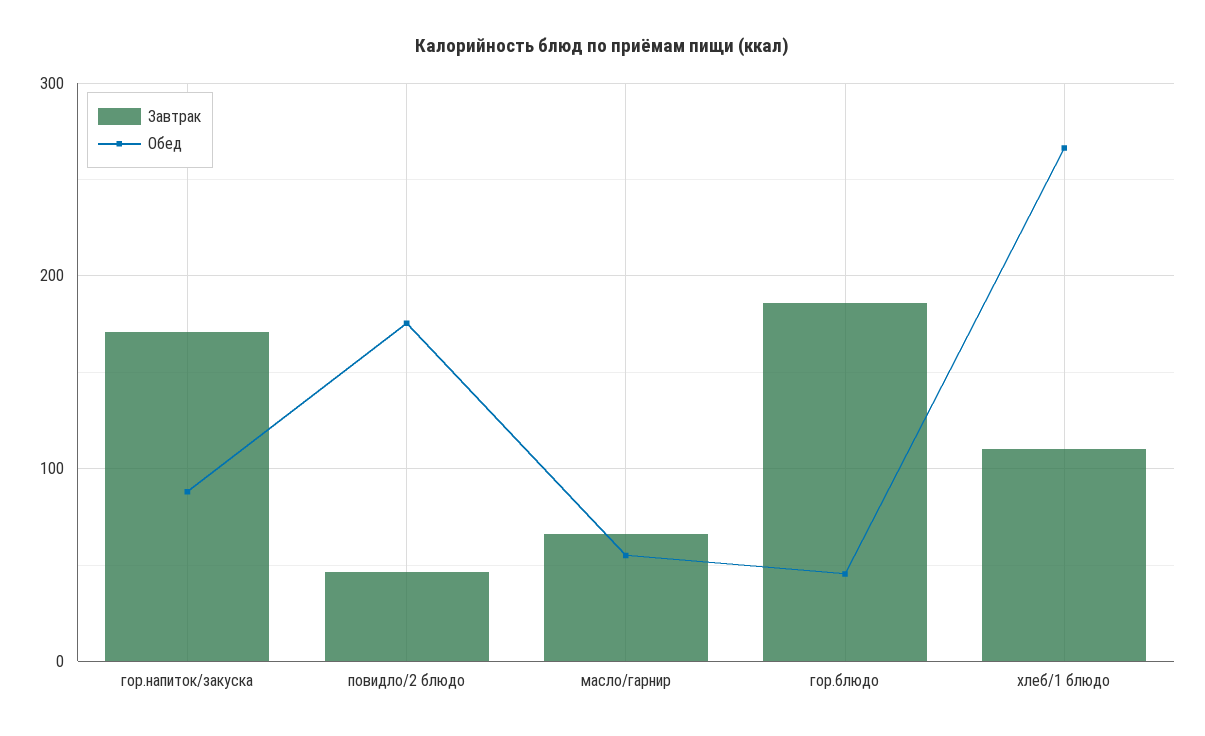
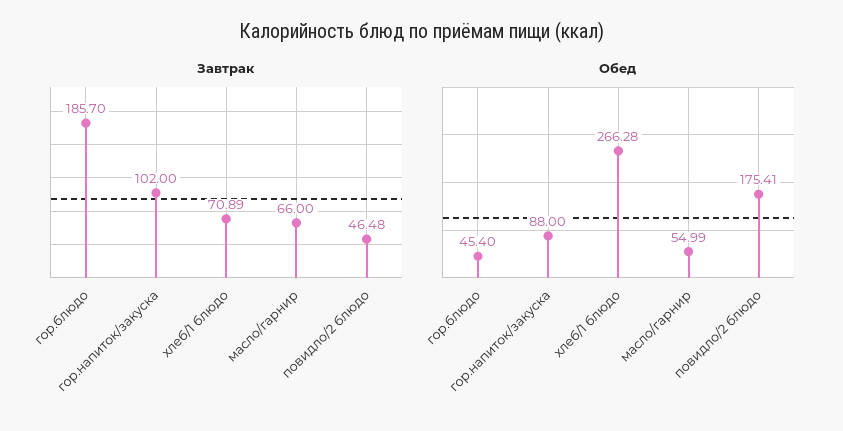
Завтрак, гор.напиток/закуска: 170 -> 102
Завтрак, хлеб/1 блюдо: 110 -> 70.89

